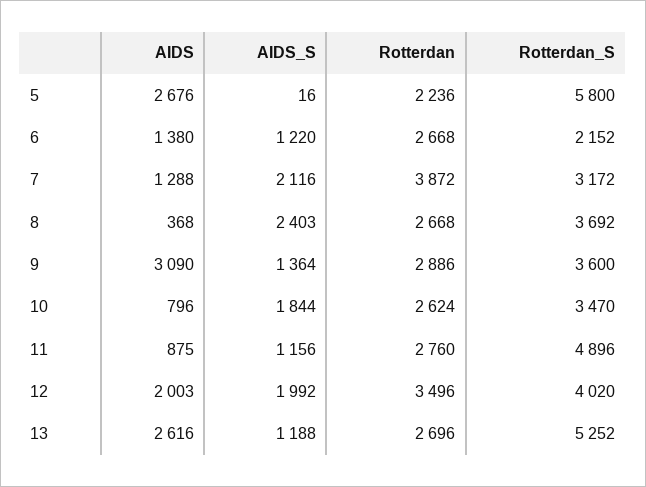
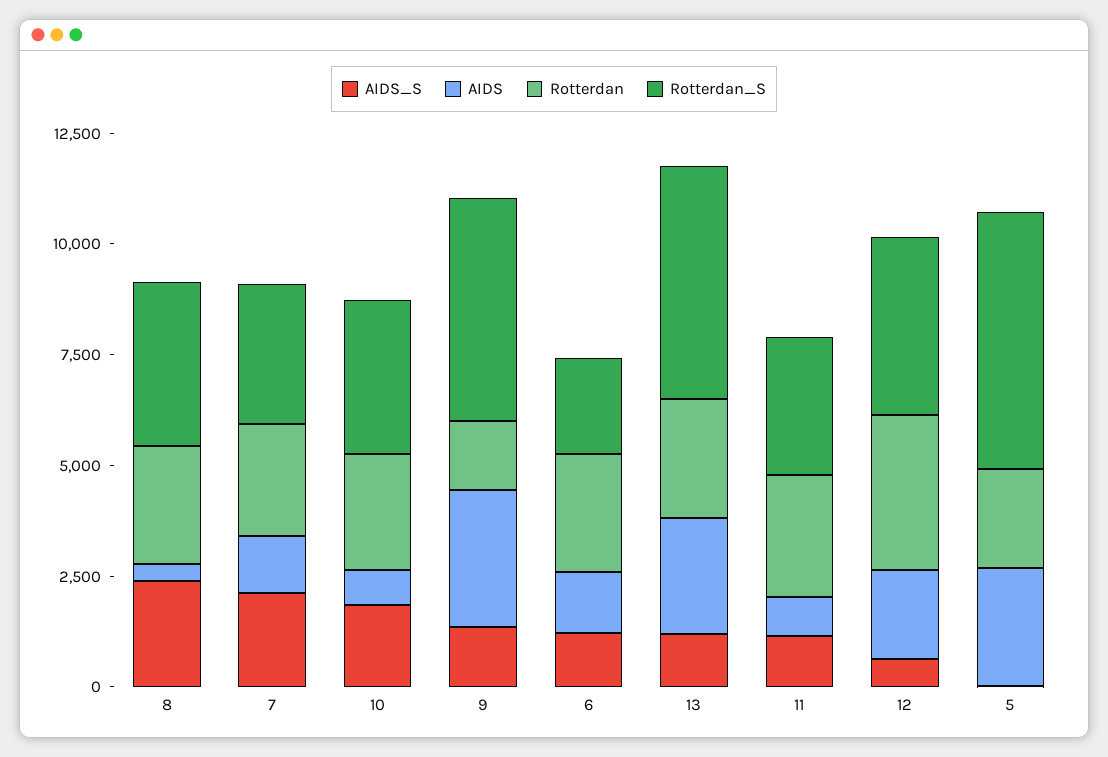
Rotterdan, 7: 3872 -> 2500
Rotterdan, 9: 2886 -> 1500
Rotterdan_S, 9: 3600 -> 5000
Rotterdan_S, 11: 4896 -> 3000
AIDS_S, 12: 1992 -> 500

